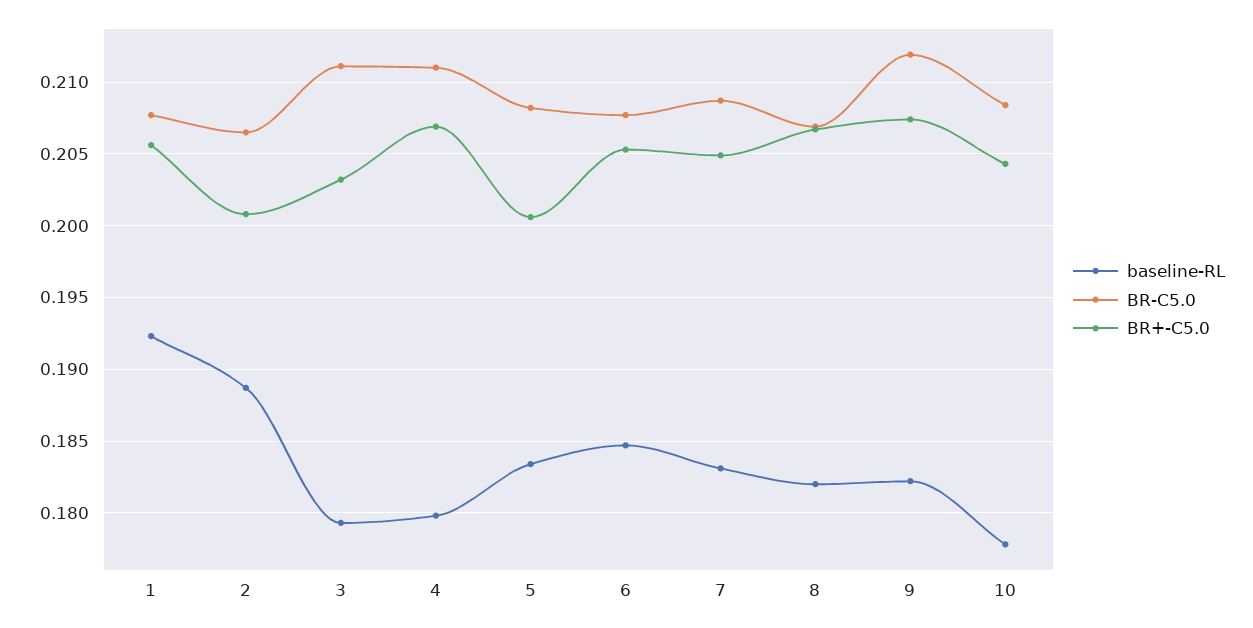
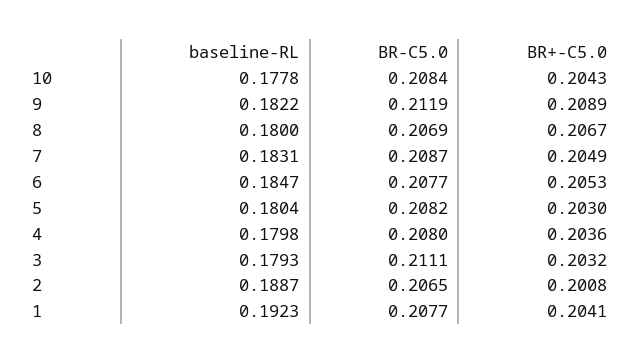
BR+-C5.0, 1: 0.2055 -> 0.2041
BR-C5.0, 4: 0.211 -> 0.208
BR+-C5.0, 4: 0.207 -> 0.2036
baseline-RL, 5: 0.1835 -> 0.1804
BR+-C5.0, 5: 0.2005 -> 0.203
baseline-RL, 8: 0.182 -> 0.18
BR+-C5.0, 9: 0.2075 -> 0.2089

